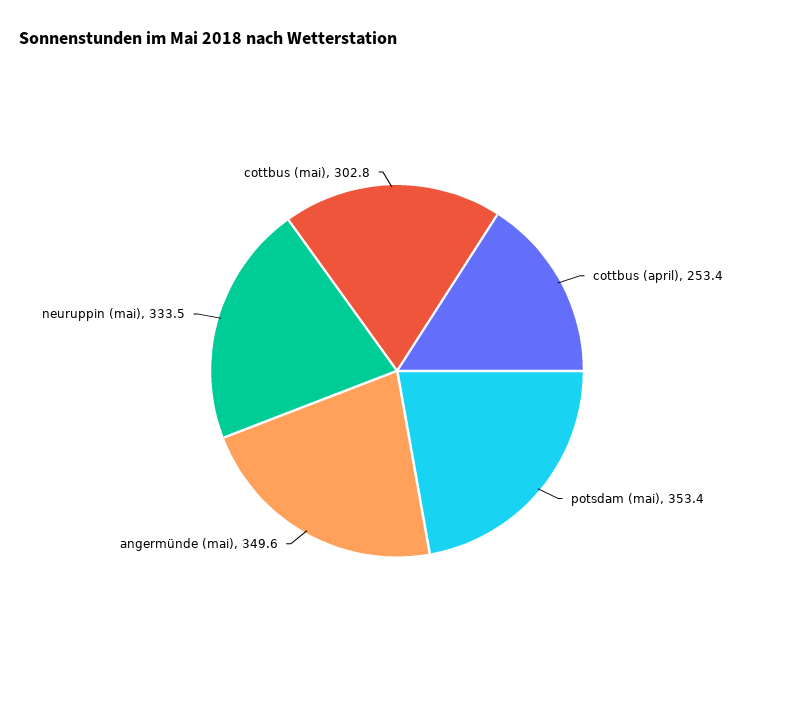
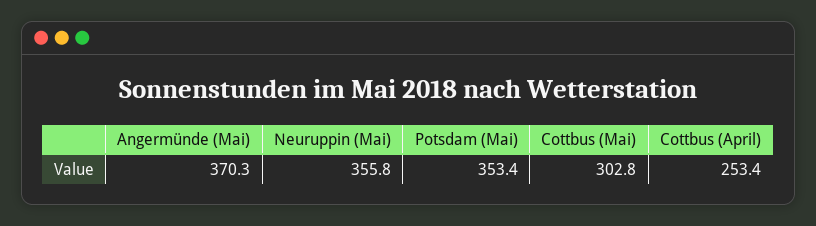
angermünde (mai): 349.6 -> 370.3
neuruppin (mai): 333.5 -> 355.8

